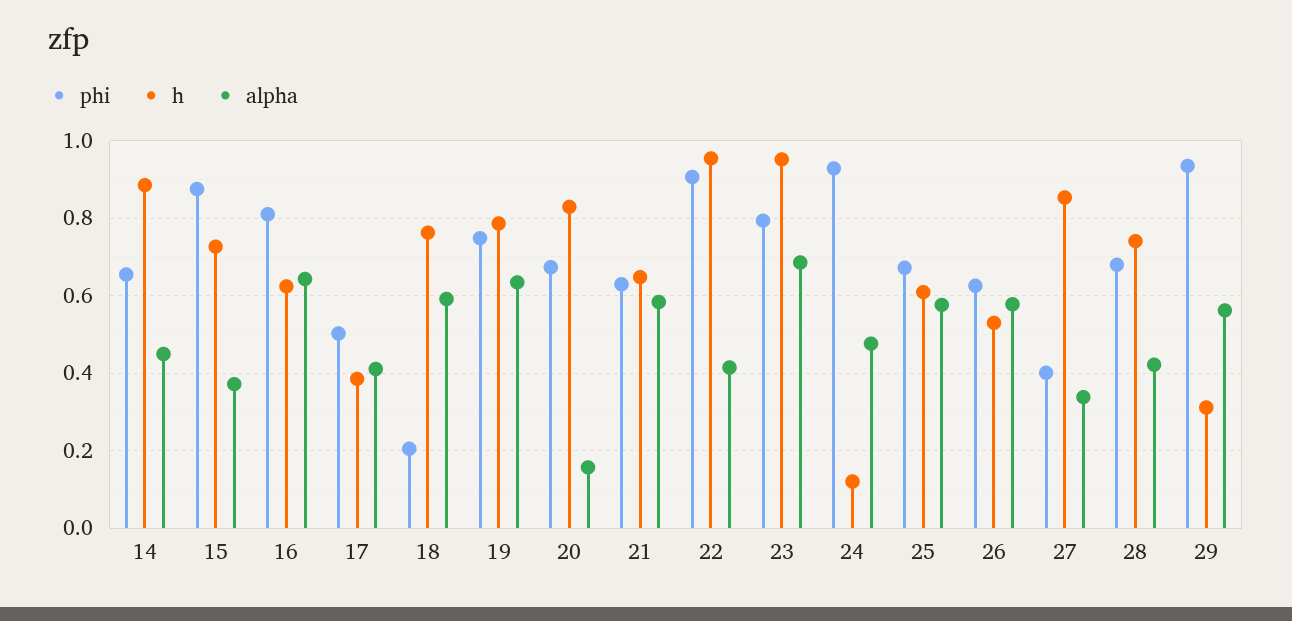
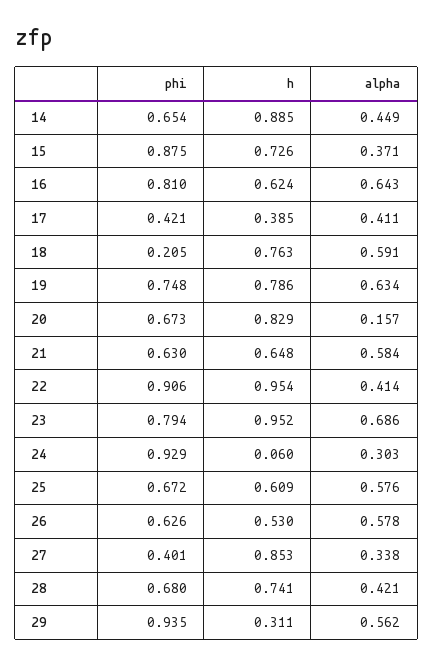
phi, 17: 0.5 -> 0.421
h, 24: 0.12 -> 0.06
alpha, 24: 0.48 -> 0.303

